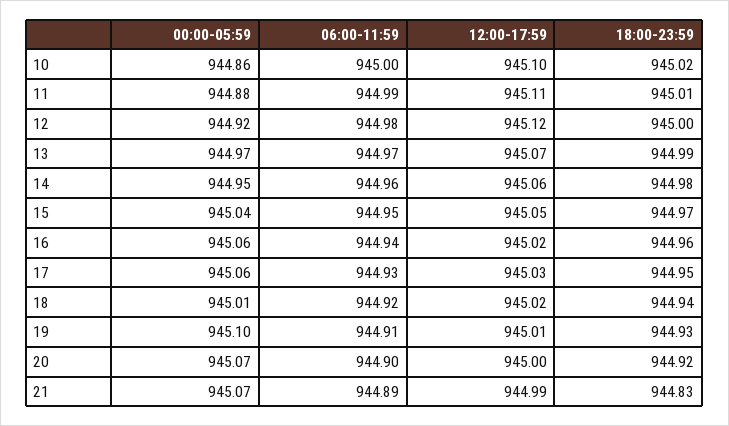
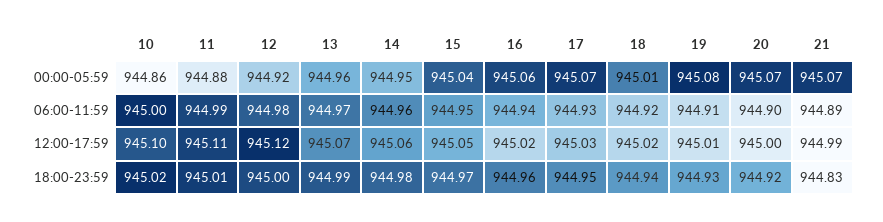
00:00-05:59, 13: 944.97 -> 944.96
00:00-05:59, 17: 945.06 -> 945.07
00:00-05:59, 19: 945.1 -> 945.08

